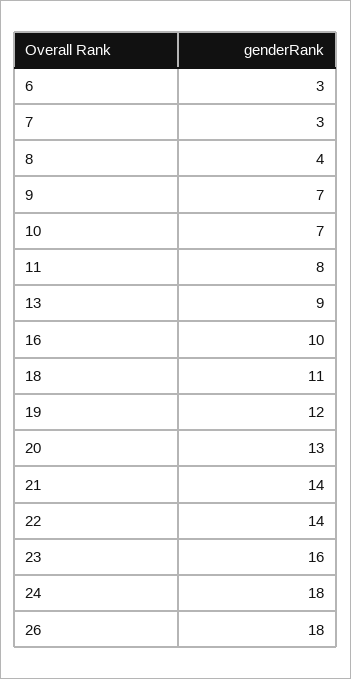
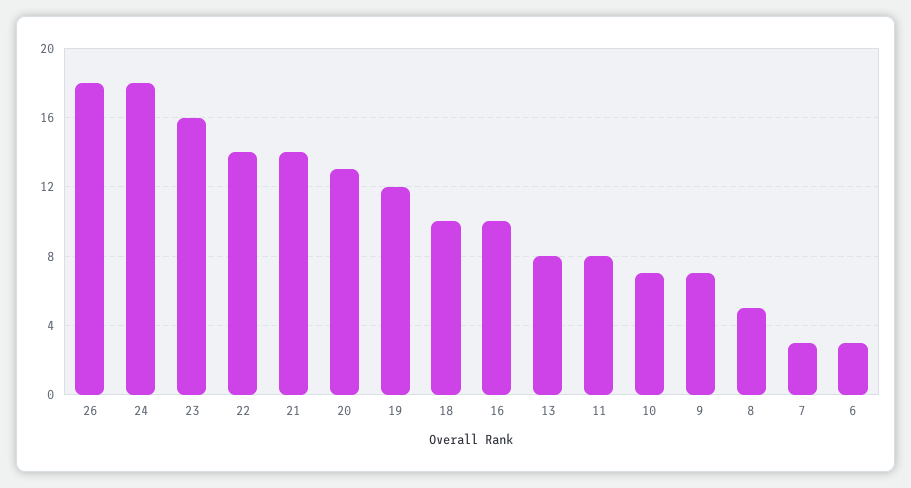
8: 4 -> 5
13: 9 -> 8
18: 11 -> 10

